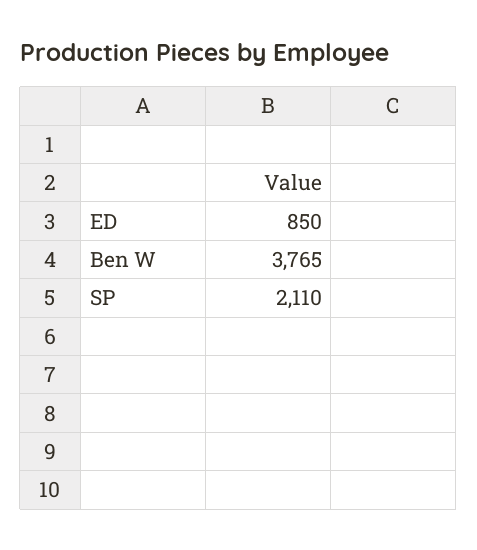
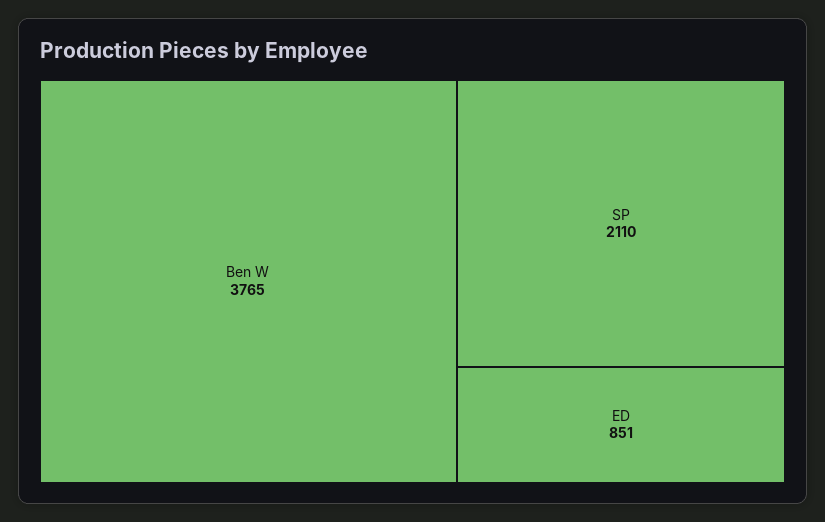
ED: 850 -> 851

